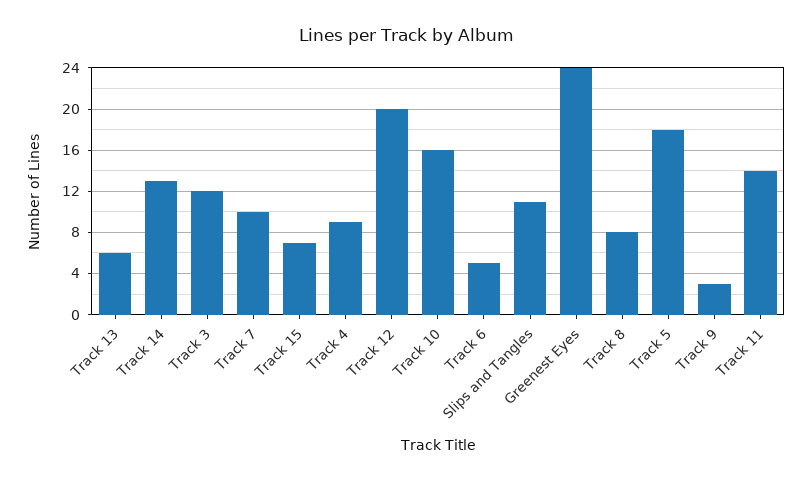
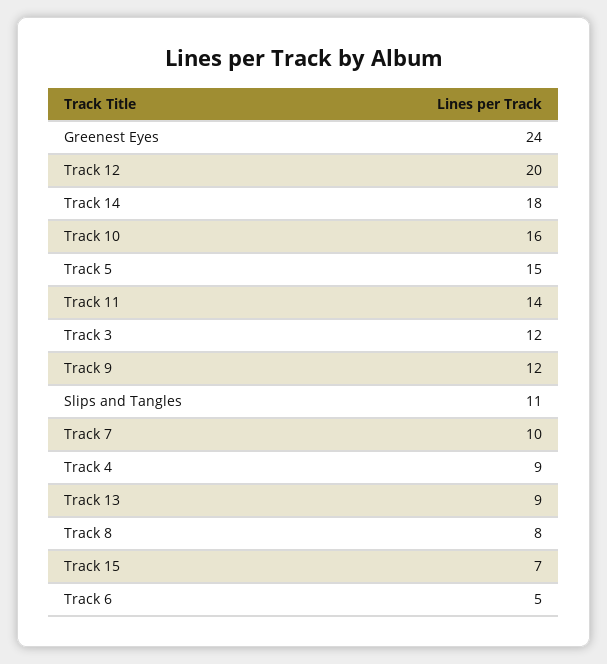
Track 13: 6 -> 9
Track 14: 13 -> 18
Track 5: 18 -> 15
Track 9: 3 -> 12

